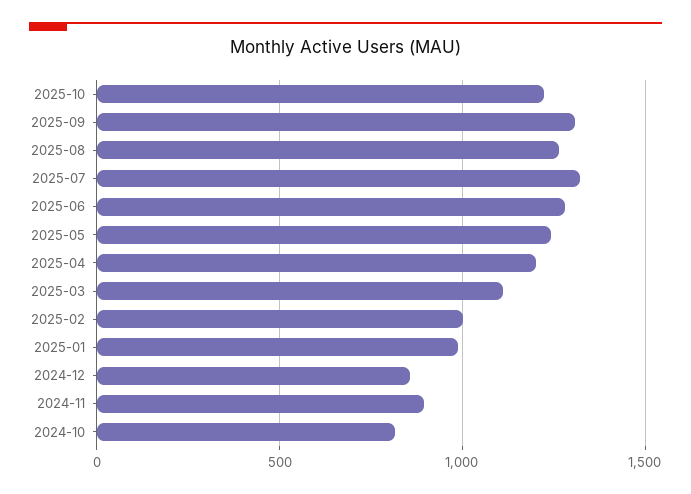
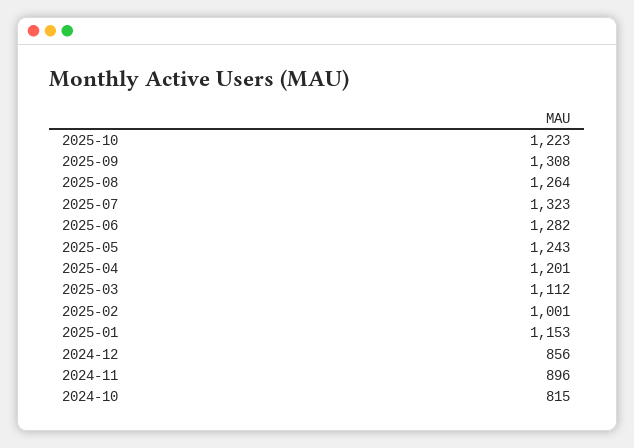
2025-01: 1000 -> 1153

